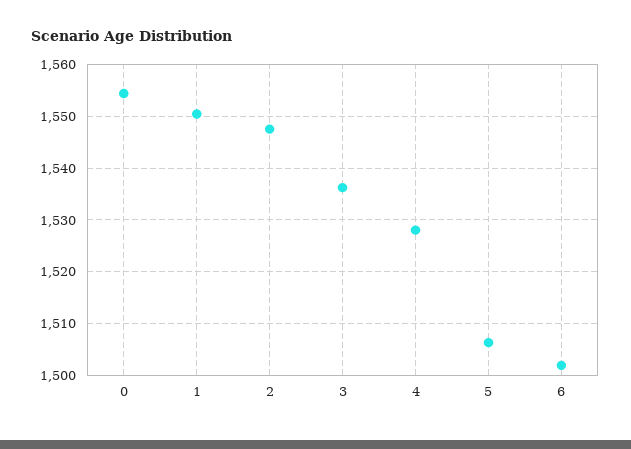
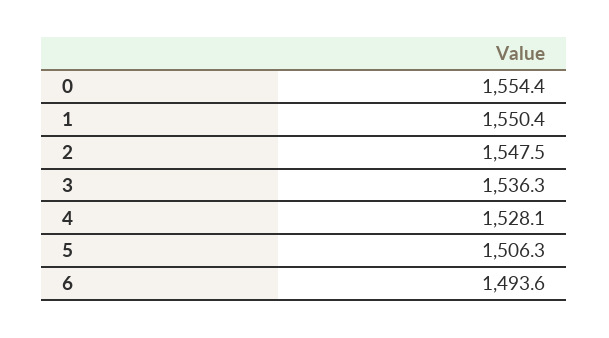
6: 1502 -> 1493.6

